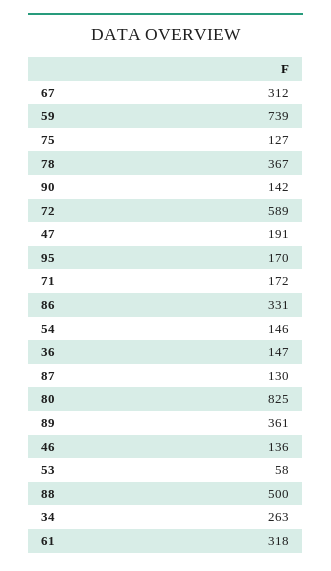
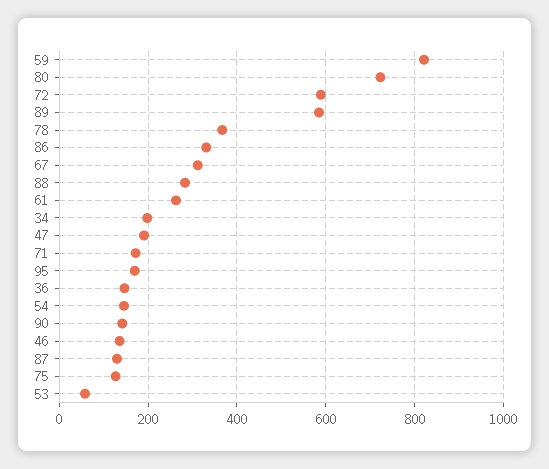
59: 739 -> 820
80: 825 -> 720
89: 361 -> 580
88: 500 -> 280
34: 263 -> 200
61: 318 -> 260

